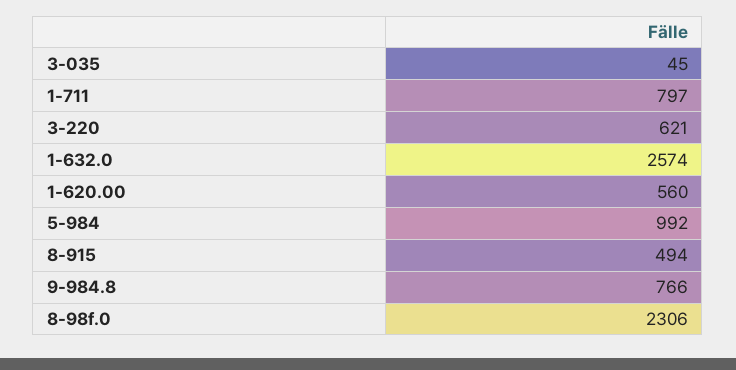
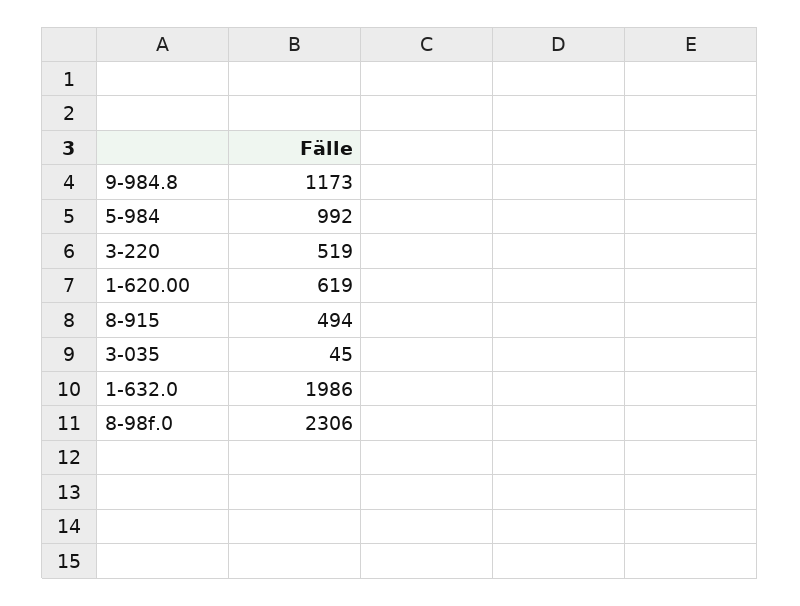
1-711: 797 -> none
3-220: 621 -> 519
1-632.0: 2574 -> 1986
1-620.00: 560 -> 619
9-984.8: 766 -> 1173

